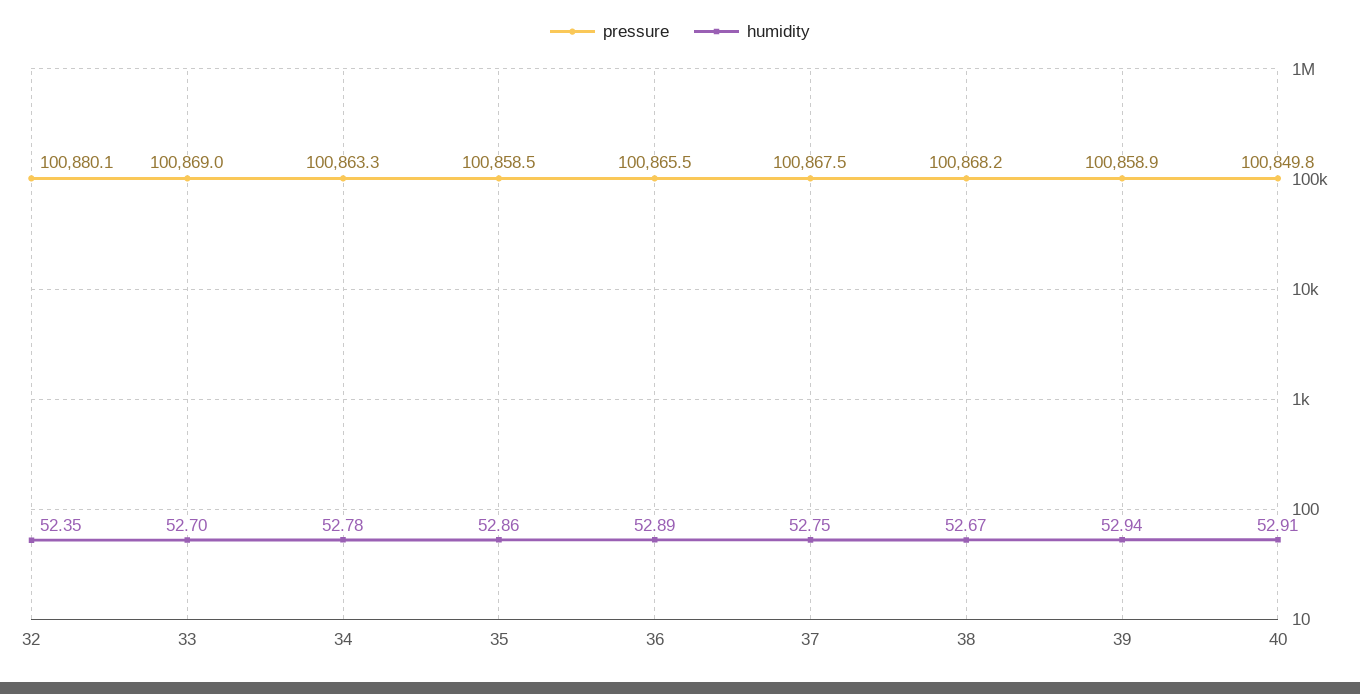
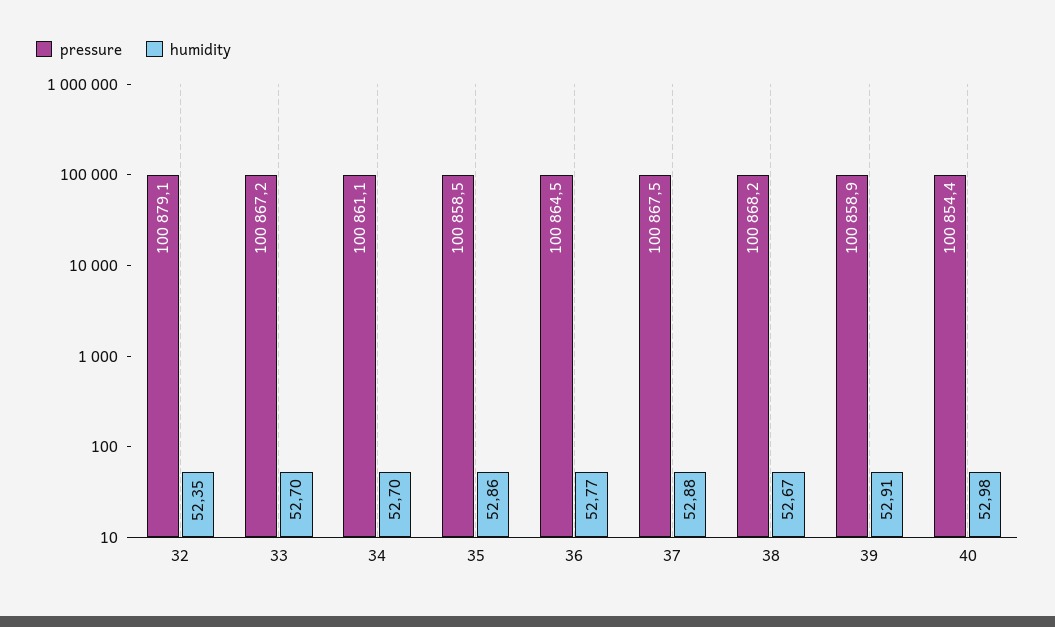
pressure, 32: 100880.1 -> 100879.1
pressure, 33: 100869 -> 100867.2
pressure, 34: 100863.3 -> 100861.1
humidity, 34: 52.78 -> 52.7
pressure, 36: 100865.5 -> 100864.5
humidity, 36: 52.89 -> 52.77
humidity, 37: 52.75 -> 52.88
humidity, 39: 52.94 -> 52.91
pressure, 40: 100849.8 -> 100854.4
humidity, 40: 52.91 -> 52.98

